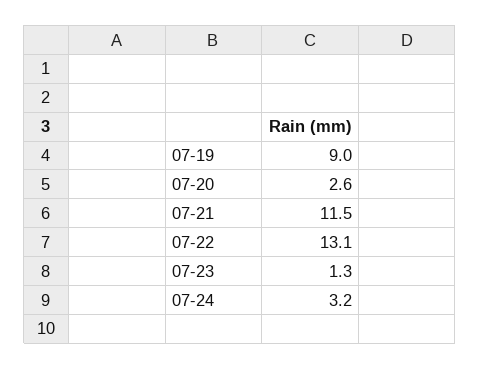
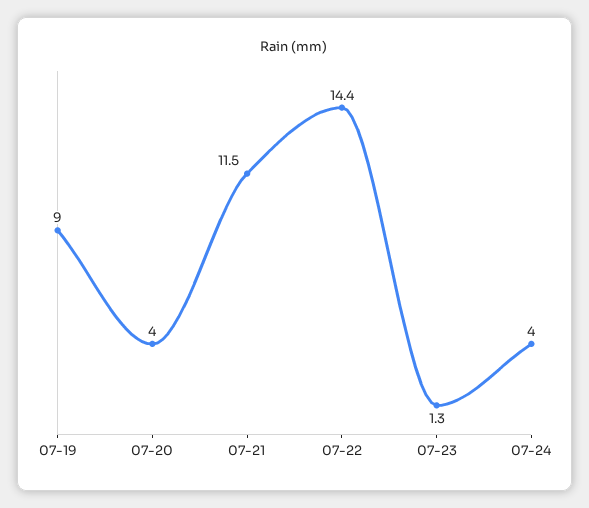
07-20: 2.6 -> 4
07-22: 13.1 -> 14.4
07-24: 3.2 -> 4

